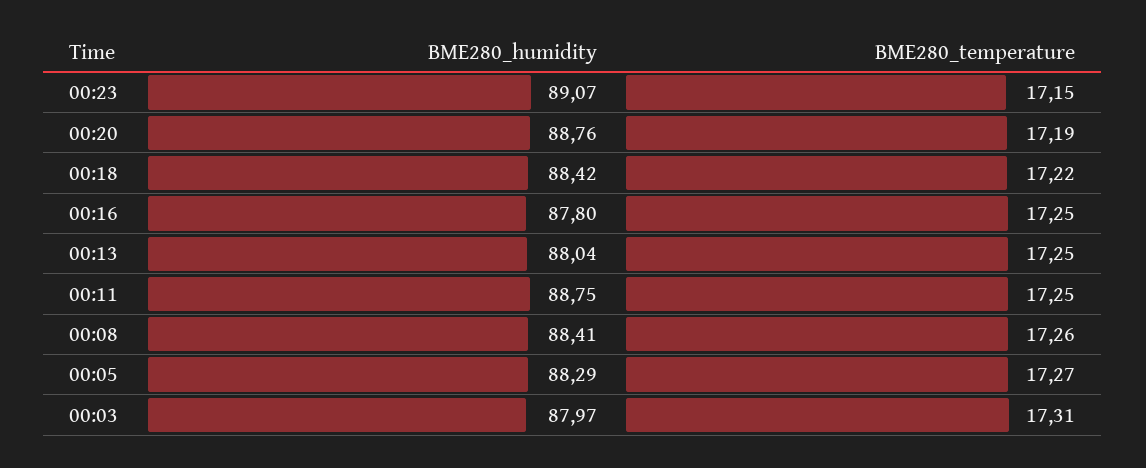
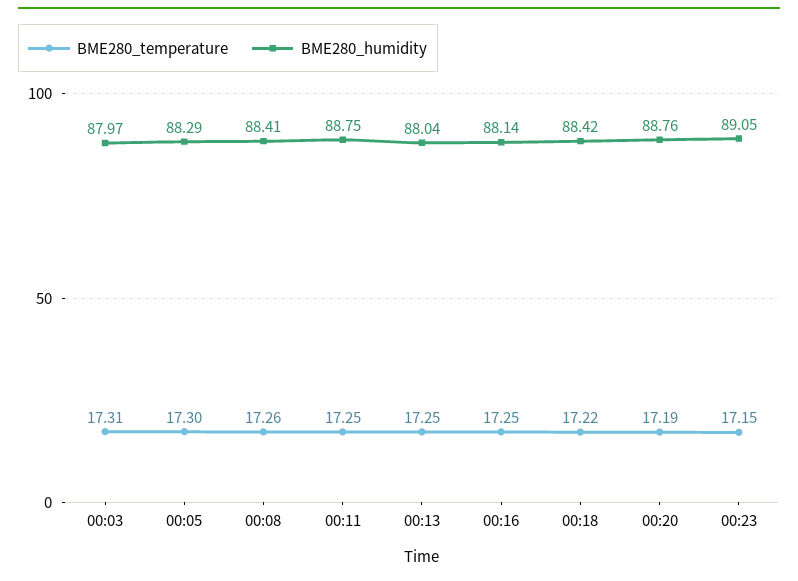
BME280_humidity, 00:23: 89.07 -> 89.05
BME280_humidity, 00:16: 87.8 -> 88.14
BME280_temperature, 00:05: 17.27 -> 17.3

